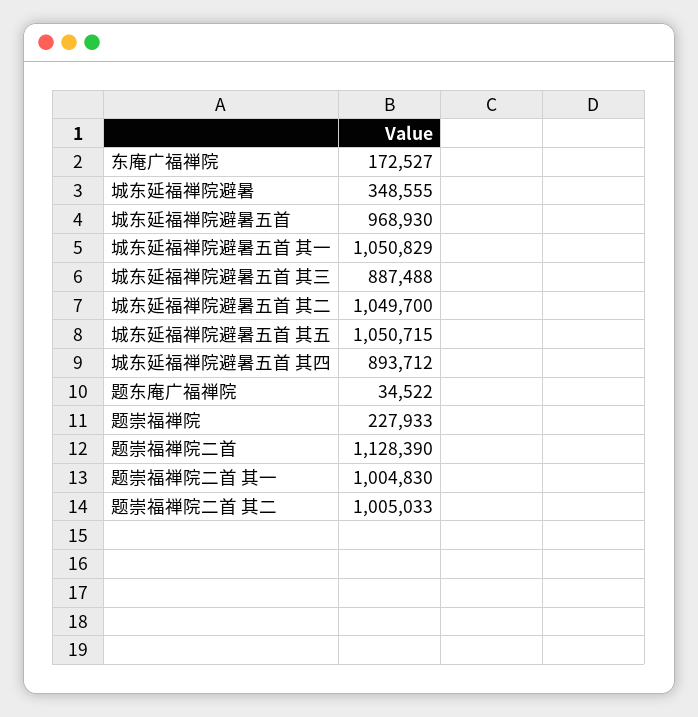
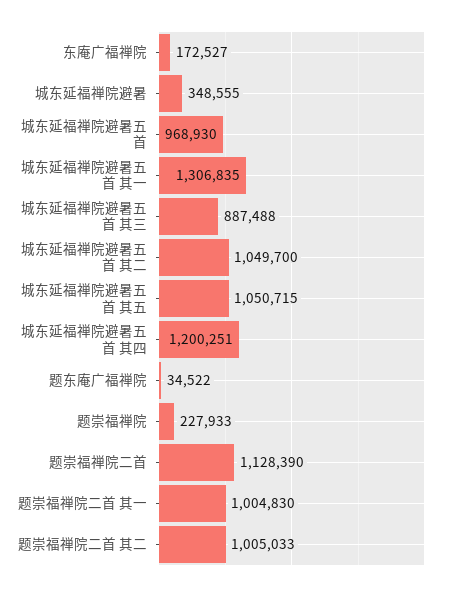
城东延福禅院避暑五首 其一: 1050829 -> 1306835
城东延福禅院避暑五首 其四: 893712 -> 1200251

